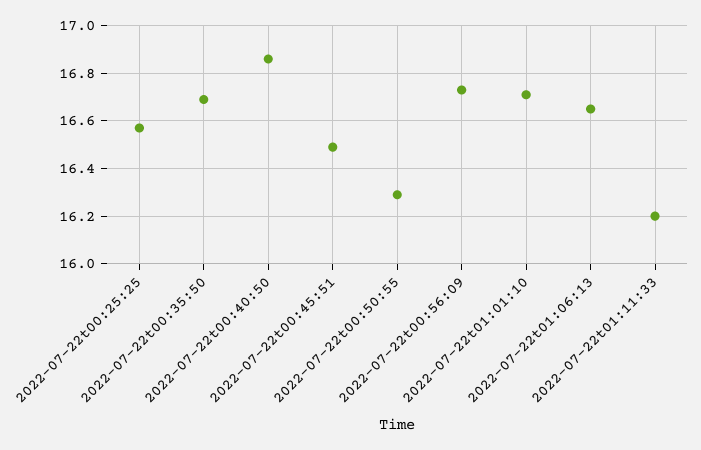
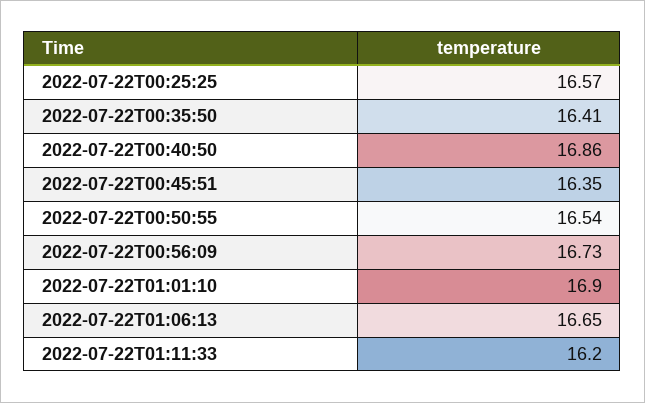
2022-07-22t00:35:50: 16.7 -> 16.41
2022-07-22t00:45:51: 16.5 -> 16.35
2022-07-22t00:50:55: 16.3 -> 16.54
2022-07-22t01:01:10: 16.7 -> 16.9

